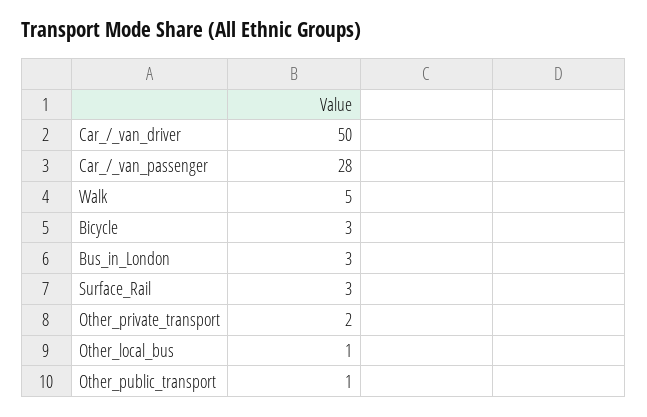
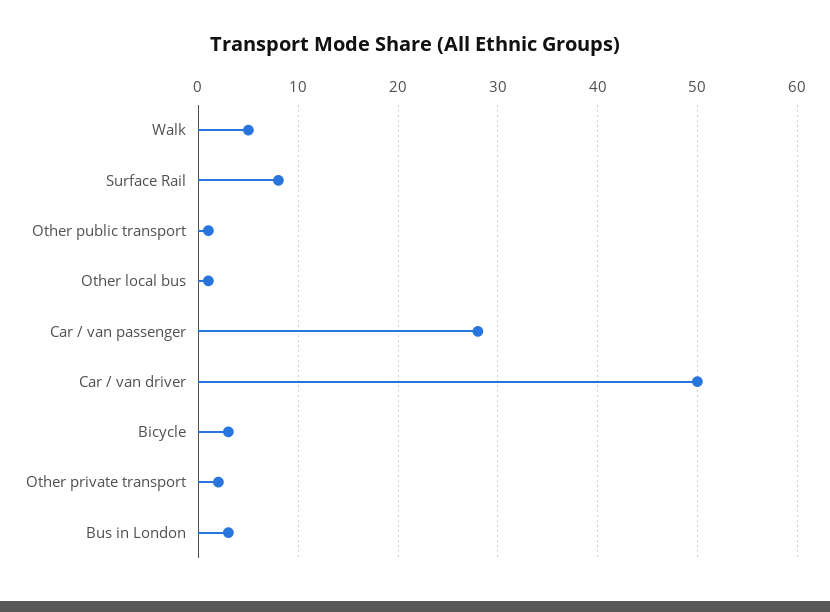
Surface_Rail: 3 -> 8

